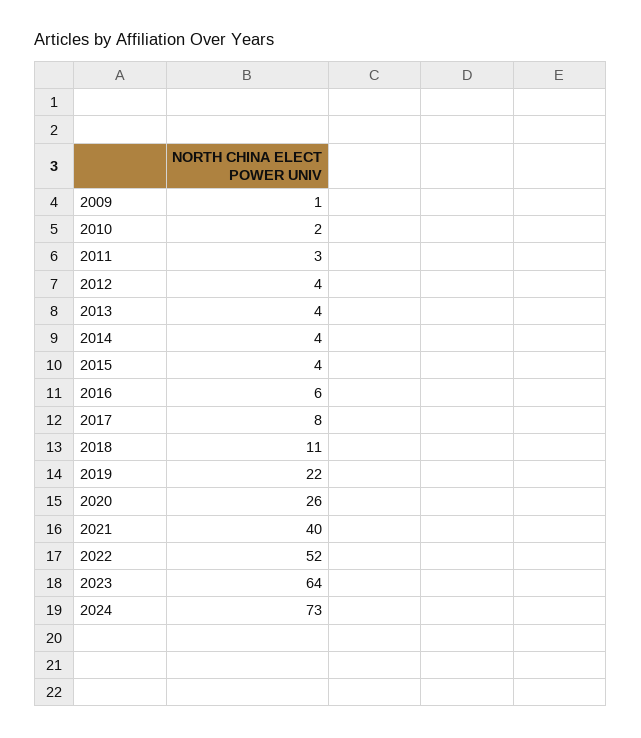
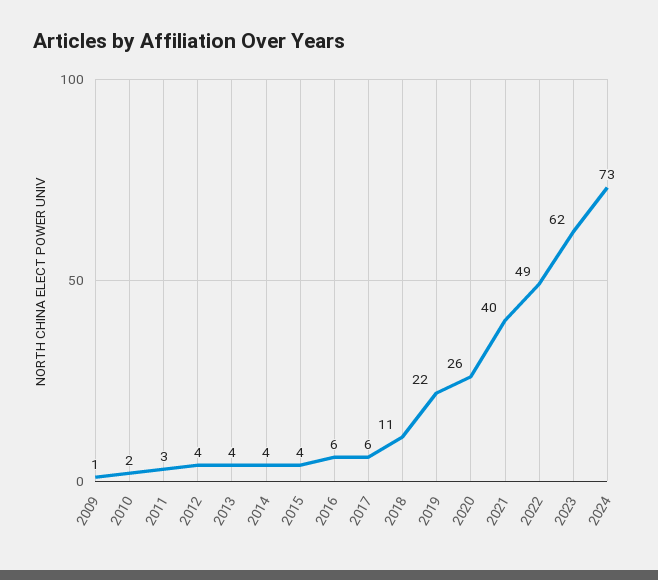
2017: 8 -> 6
2022: 52 -> 49
2023: 64 -> 62

